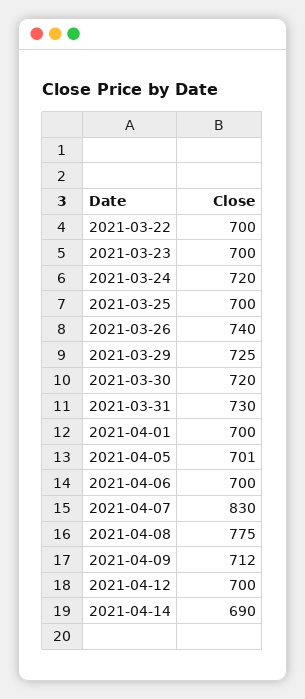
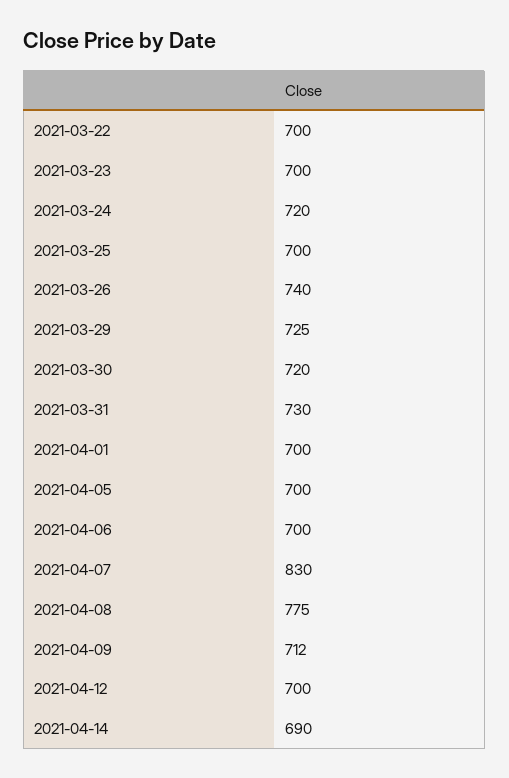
2021-04-05: 701 -> 700

